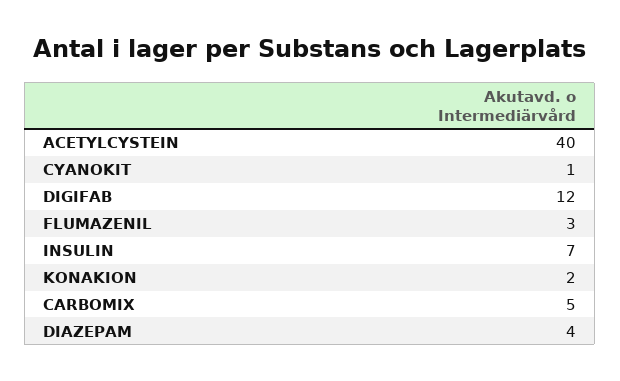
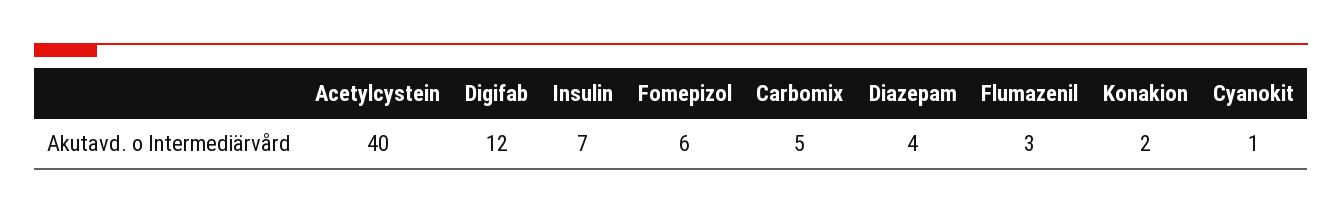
Fomepizol: none -> 6

